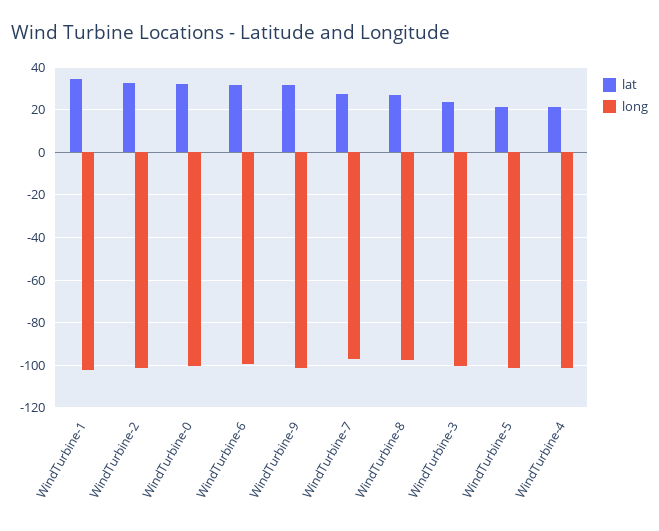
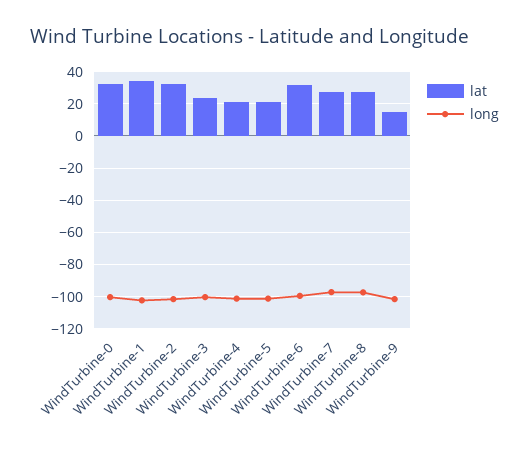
lat, WindTurbine-9: 30 -> 15

